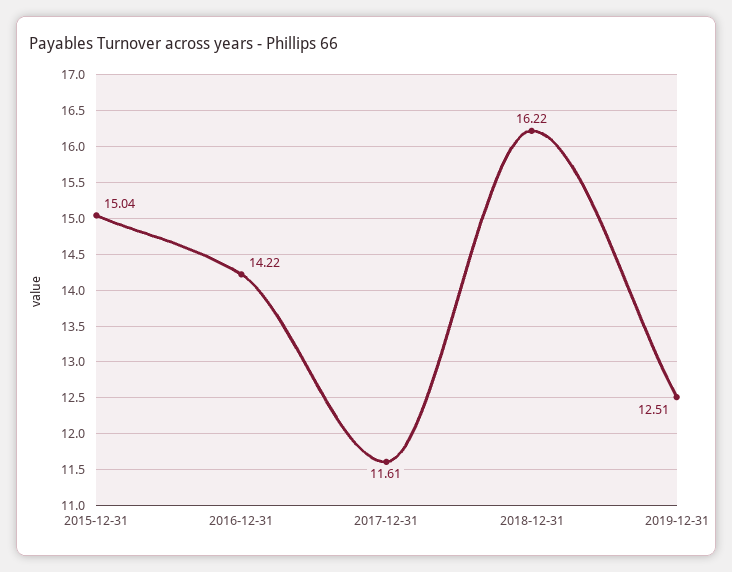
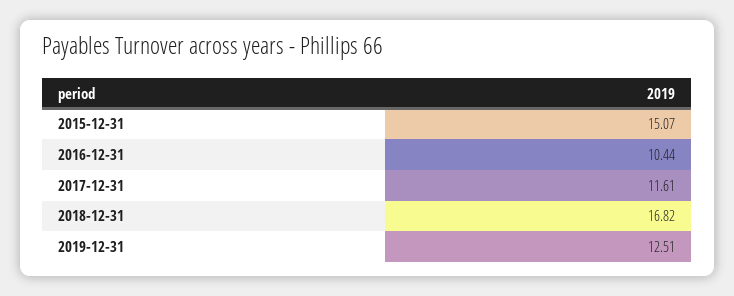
2015-12-31: 15.04 -> 15.07
2016-12-31: 14.22 -> 10.44
2018-12-31: 16.22 -> 16.82

